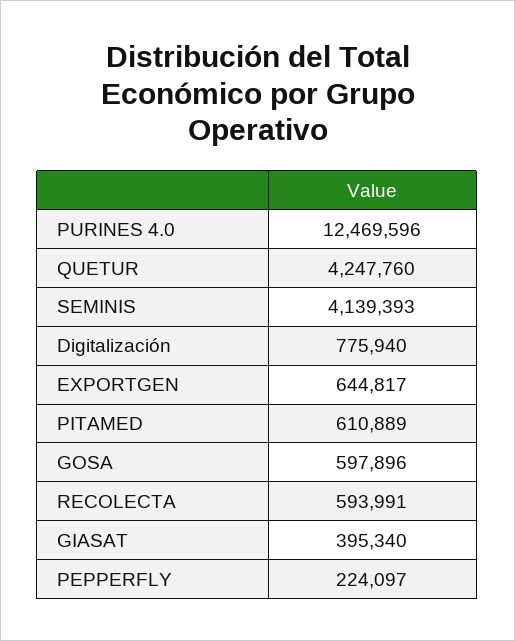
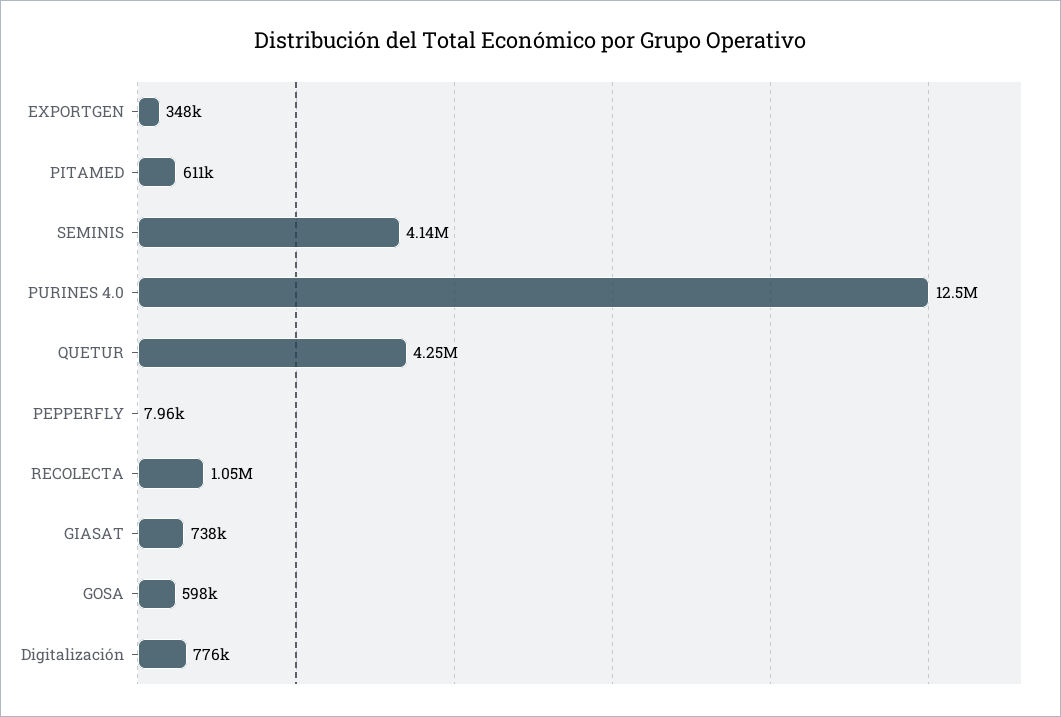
EXPORTGEN: 644817 -> 348000
RECOLECTA: 593991 -> 1050000
GIASAT: 395340 -> 738000
PEPPERFLY: 224097 -> 7960

